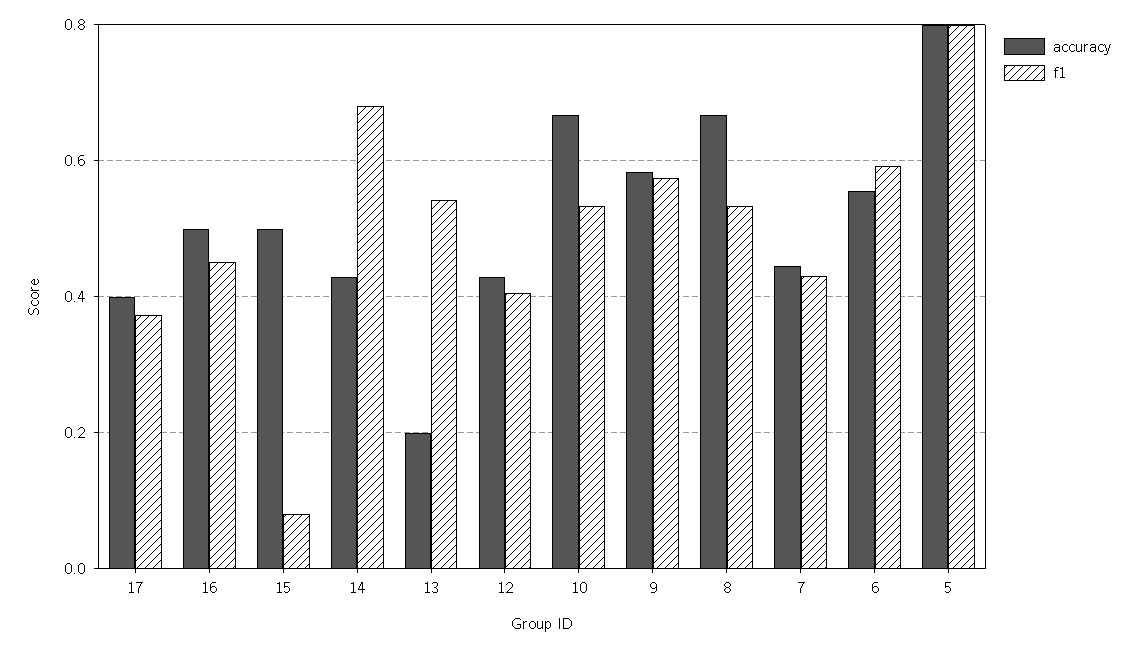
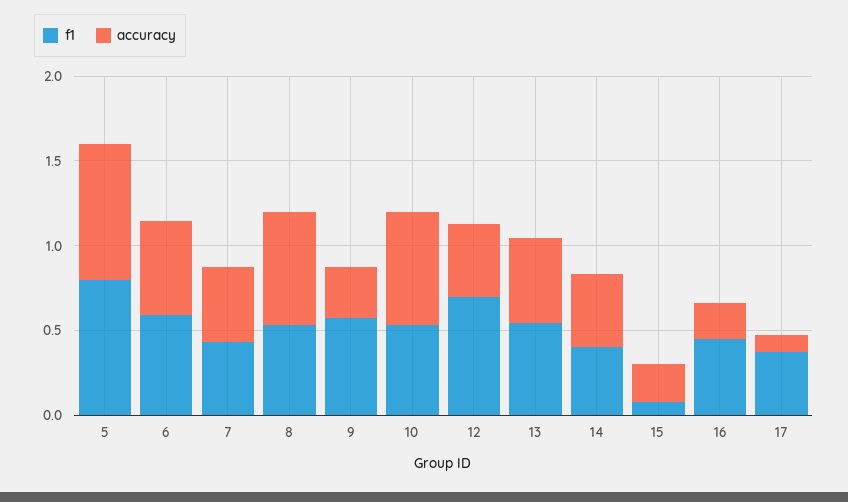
accuracy, 17: 0.4 -> 0.1
accuracy, 16: 0.5 -> 0.2
accuracy, 15: 0.5 -> 0.2
f1, 14: 0.68 -> 0.4
accuracy, 13: 0.2 -> 0.5
f1, 12: 0.4 -> 0.7
accuracy, 9: 0.58 -> 0.3

